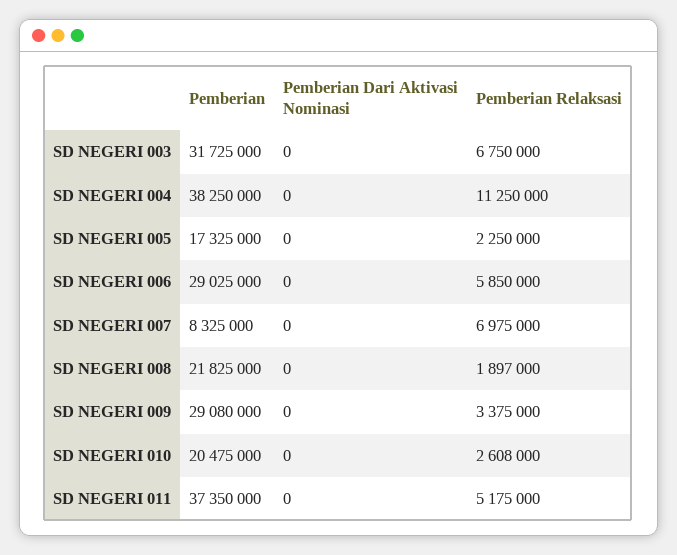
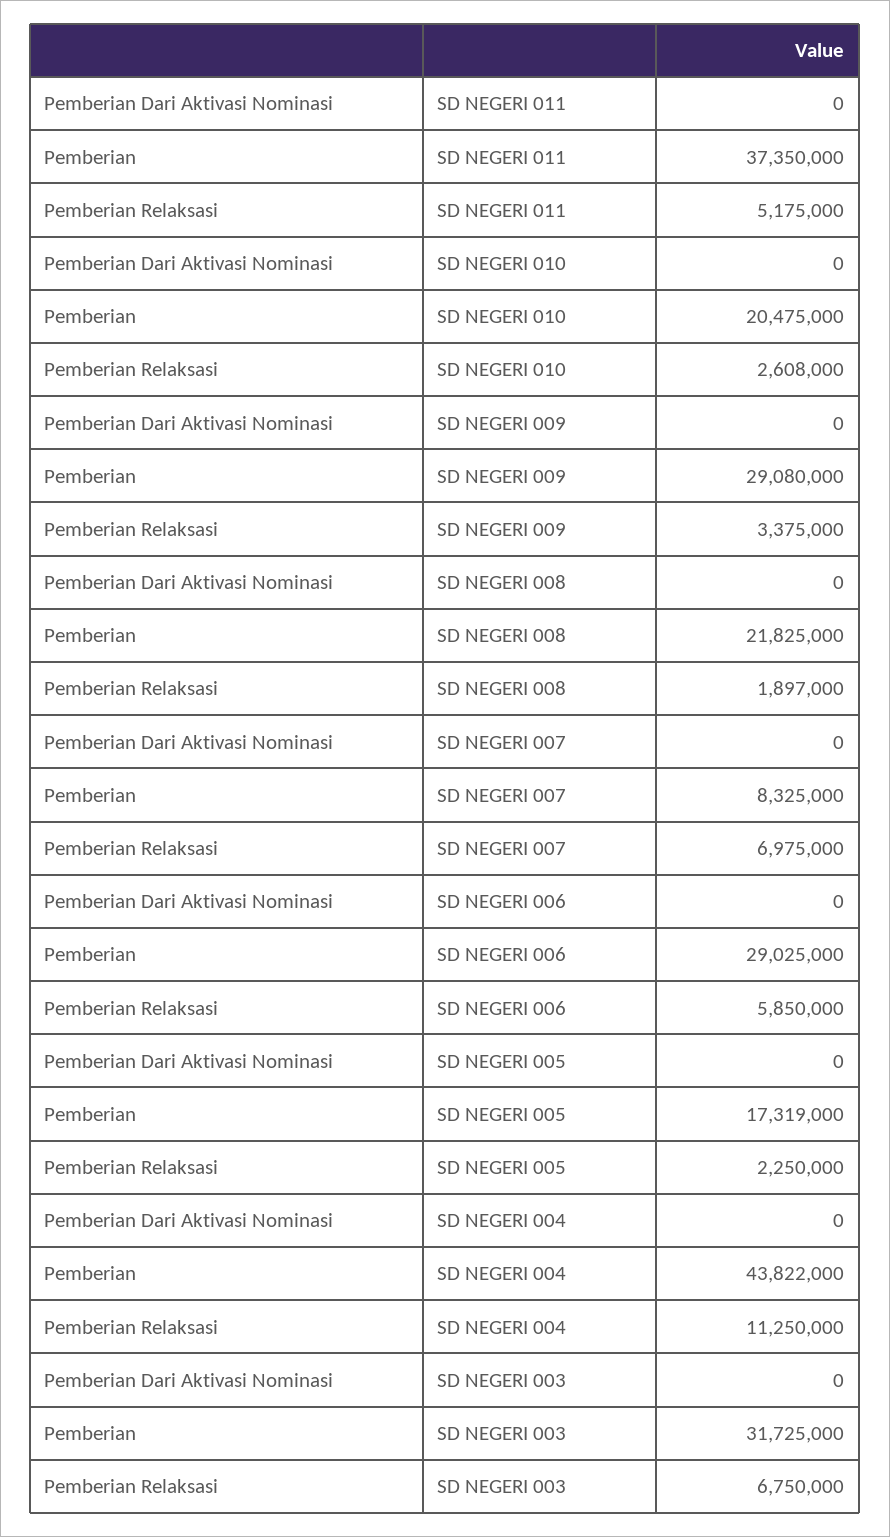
Pemberian, SD NEGERI 004: 38250000 -> 43822000
Pemberian, SD NEGERI 005: 17325000 -> 17319000

